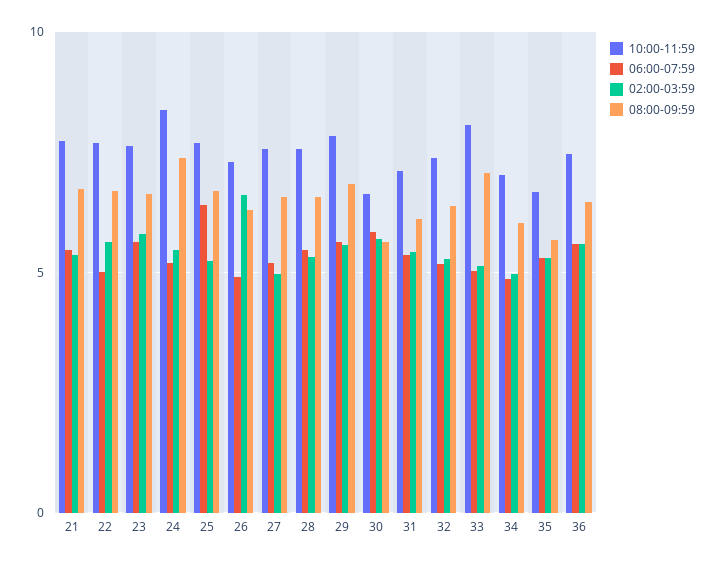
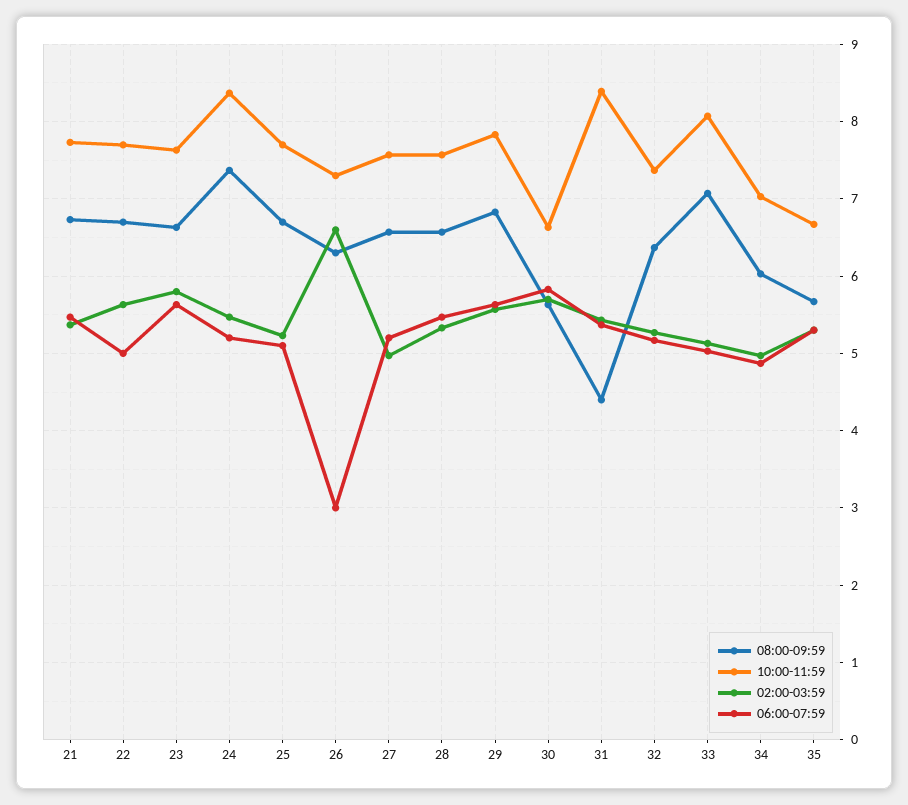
06:00-07:59, 25: 6.5 -> 5.1
06:00-07:59, 26: 5 -> 3
10:00-11:59, 31: 7 -> 8.4
08:00-09:59, 31: 6 -> 4.4
10:00-11:59, 36: 7.5 -> none
06:00-07:59, 36: 5.5 -> none
02:00-03:59, 36: 5.5 -> none
08:00-09:59, 36: 6.5 -> none

